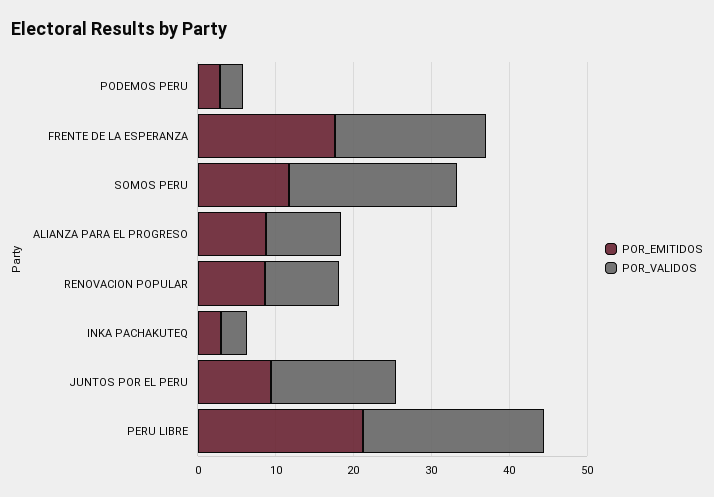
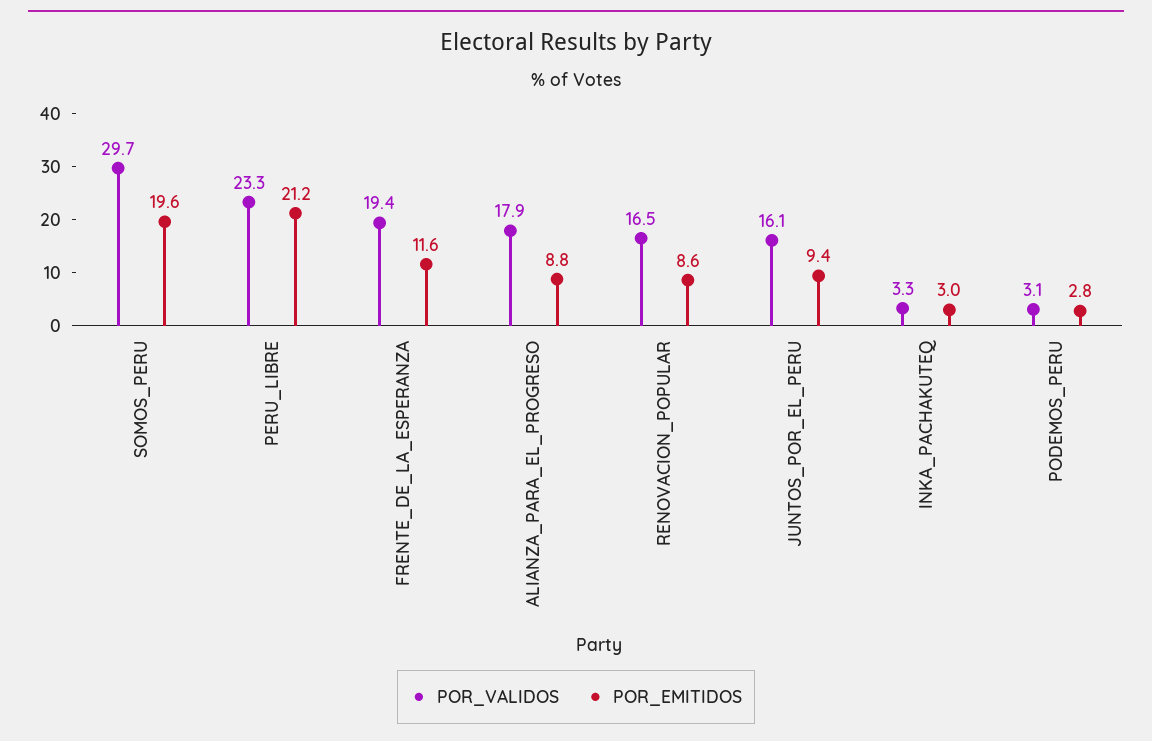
POR_EMITIDOS, FRENTE DE LA ESPERANZA: 18 -> 11.6
POR_EMITIDOS, SOMOS PERU: 12 -> 19.6
POR_VALIDOS, SOMOS PERU: 22 -> 29.7
POR_VALIDOS, ALIANZA PARA EL PROGRESO: 10 -> 17.9
POR_VALIDOS, RENOVACION POPULAR: 10 -> 16.5

